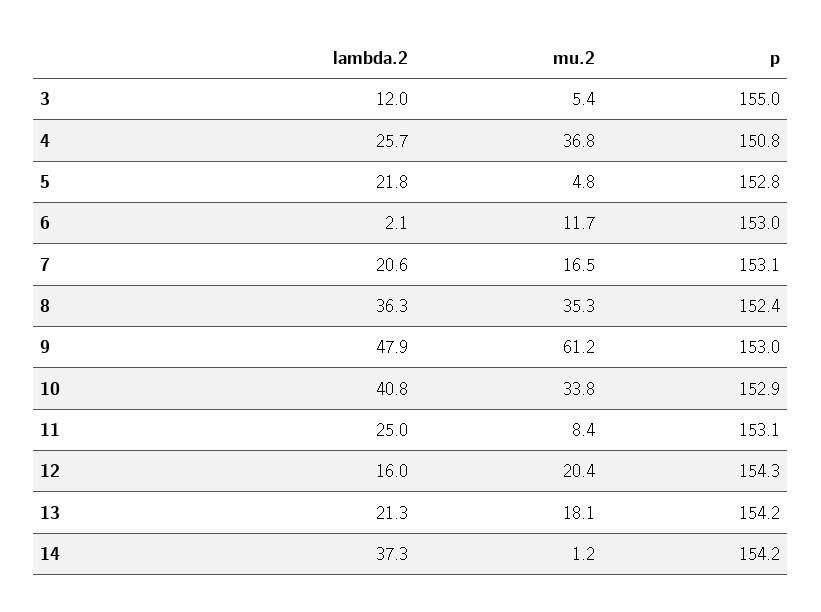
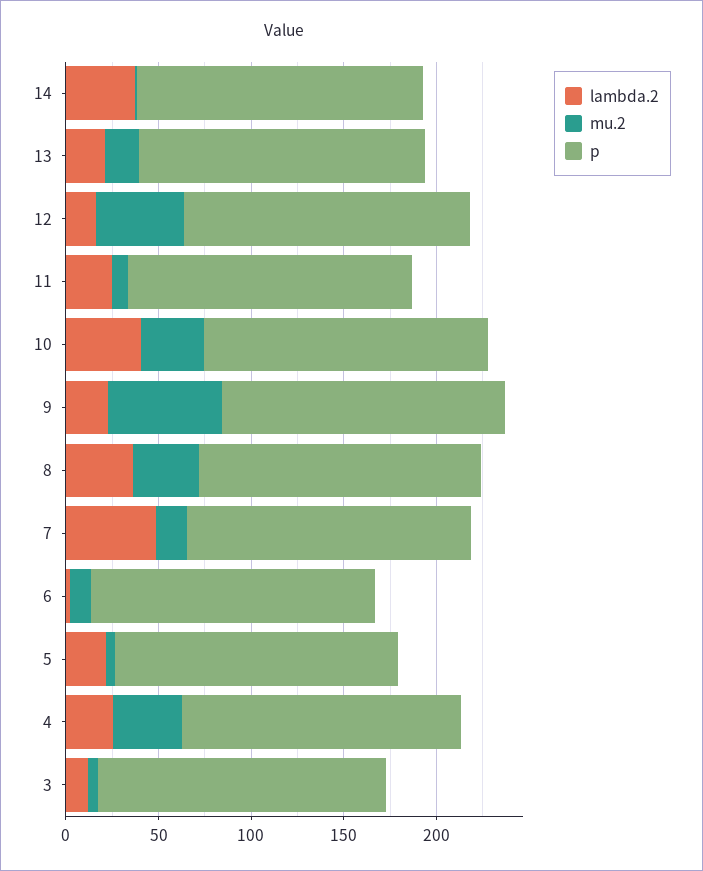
lambda.2, 7: 20.6 -> 50
lambda.2, 9: 47.9 -> 20
mu.2, 12: 20.4 -> 50

